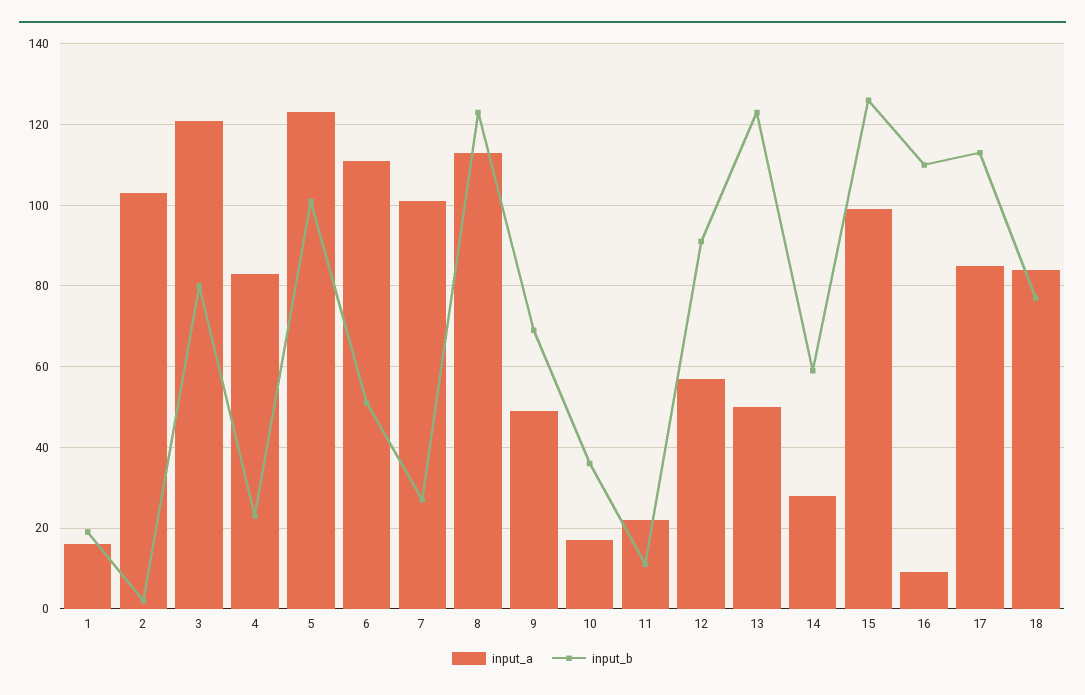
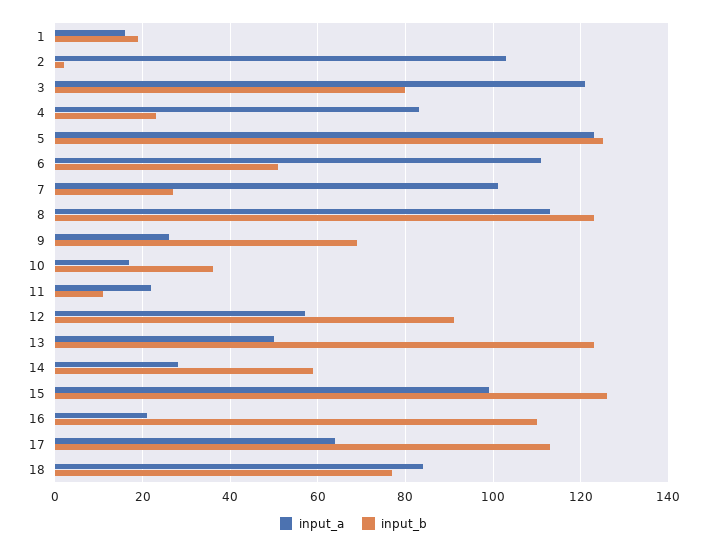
input_b, 5: 100 -> 125
input_a, 9: 50 -> 25
input_a, 16: 10 -> 20
input_a, 17: 85 -> 65

